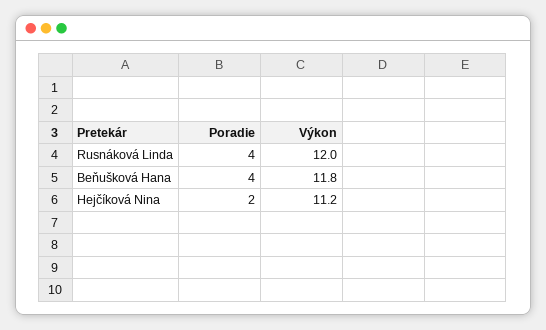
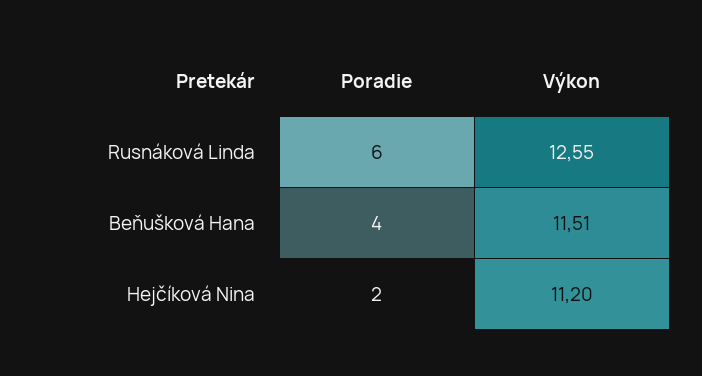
Poradie, Rusnáková Linda: 4 -> 6
Výkon, Rusnáková Linda: 12 -> 12.55
Výkon, Beňušková Hana: 11.8 -> 11.51

